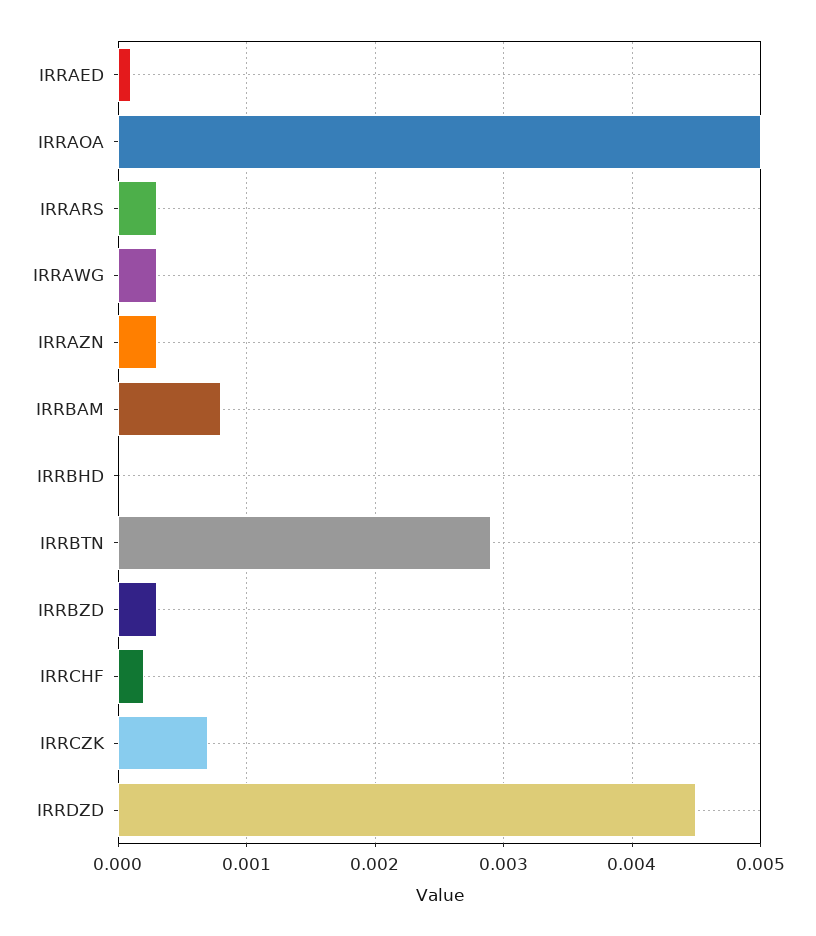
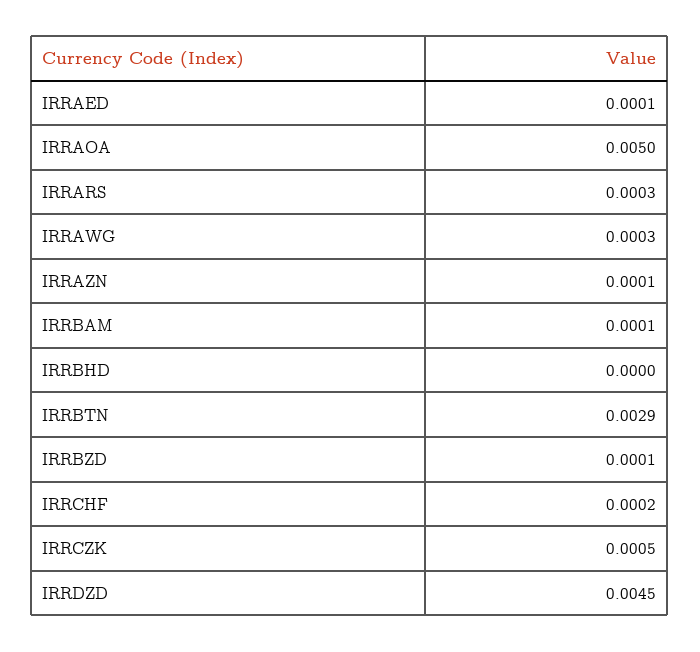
IRRAZN: 0.0003 -> 0.0001
IRRBAM: 0.0008 -> 0.0001
IRRBZD: 0.0003 -> 0.0001
IRRCZK: 0.0007 -> 0.0005

